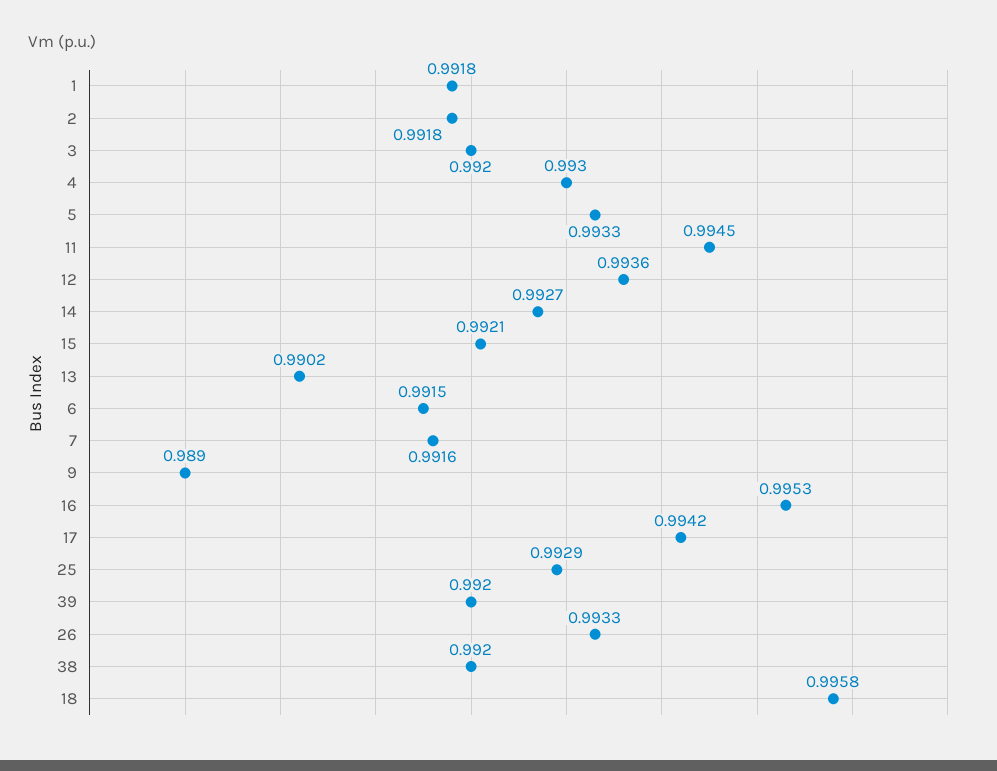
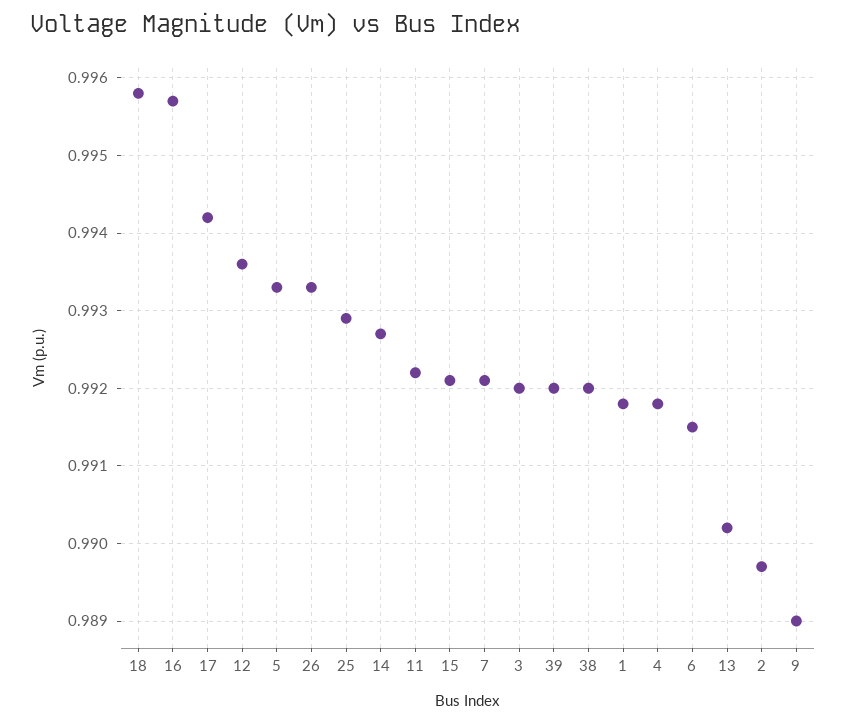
2: 0.9918 -> 0.9897
4: 0.993 -> 0.9918
11: 0.9945 -> 0.9922
7: 0.9916 -> 0.9921
16: 0.9953 -> 0.9957

